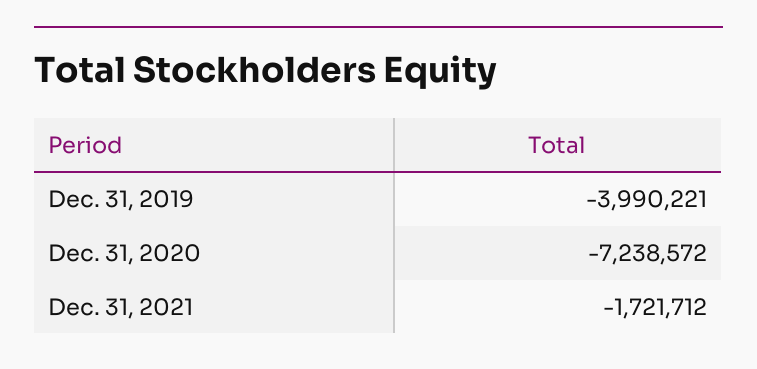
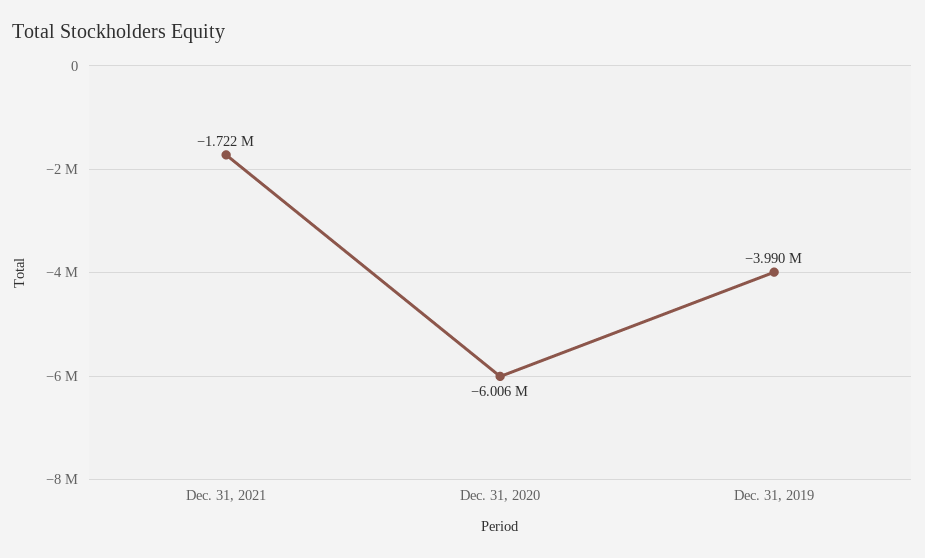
Dec. 31, 2020: -7238572 -> -6006000

